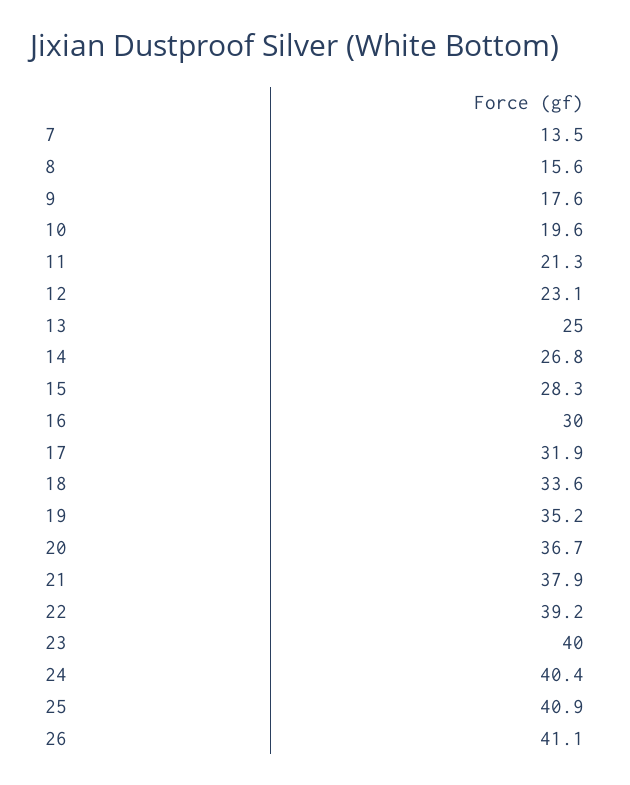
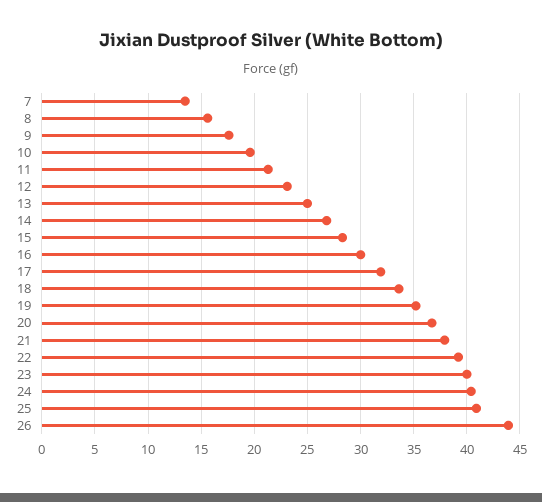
26: 41.1 -> 44

